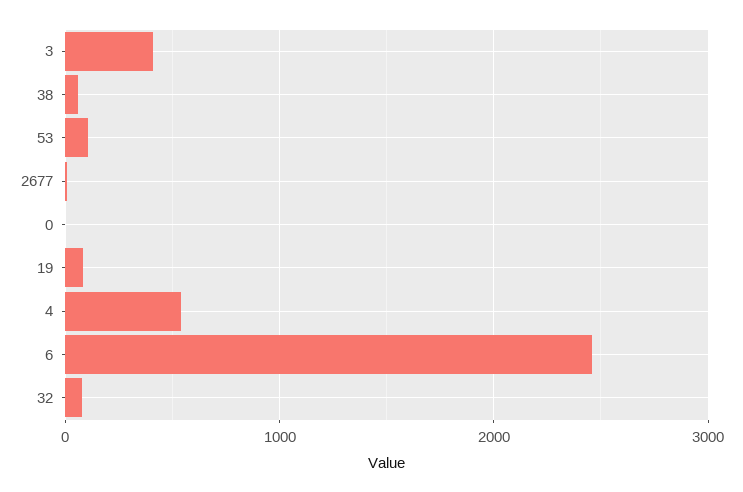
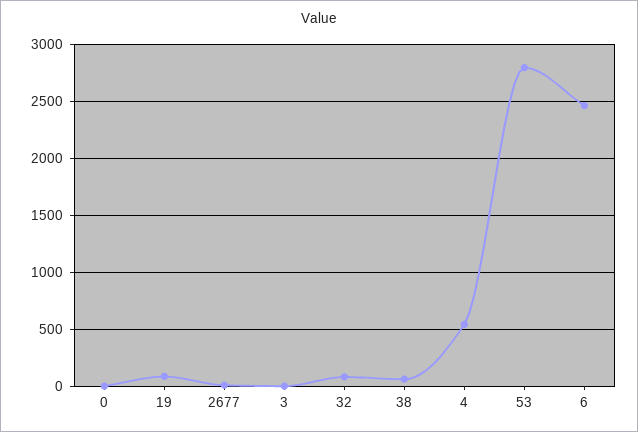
3: 400 -> 0
53: 100 -> 2800

